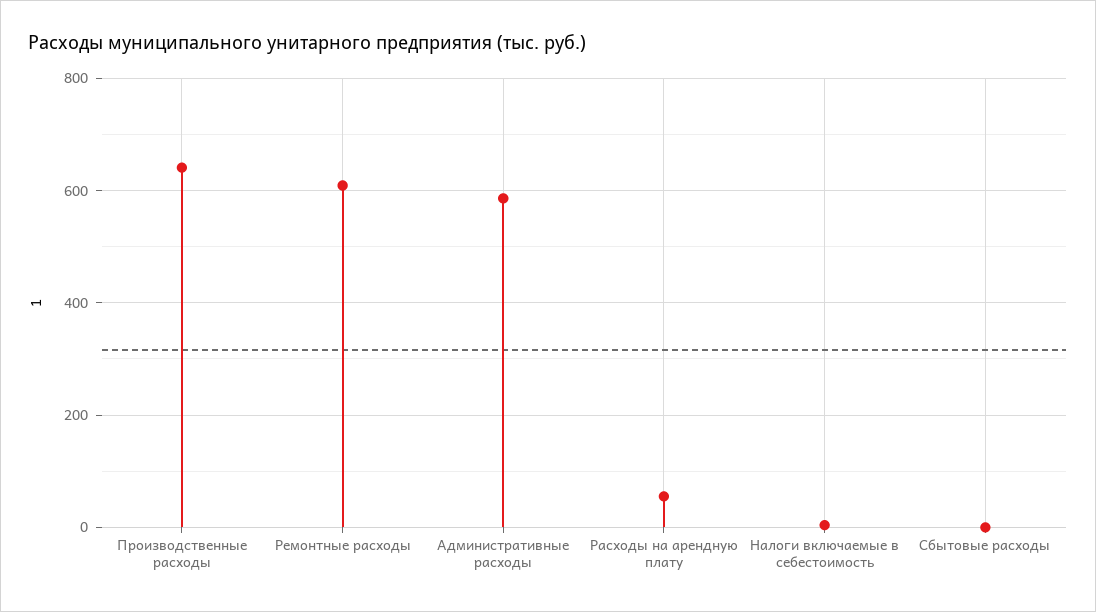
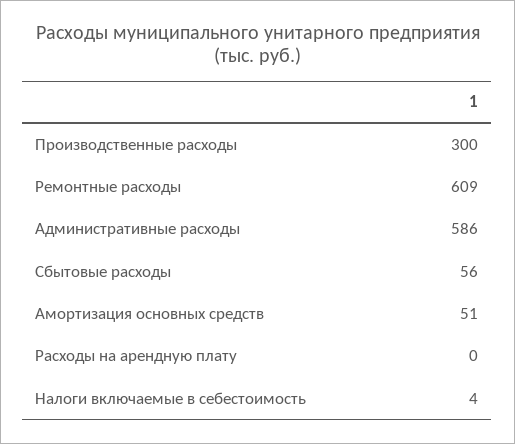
Производственные расходы: 640 -> 300
Расходы на арендную плату: 60 -> 0
Сбытовые расходы: 0 -> 56
Амортизация основных средств: none -> 51

